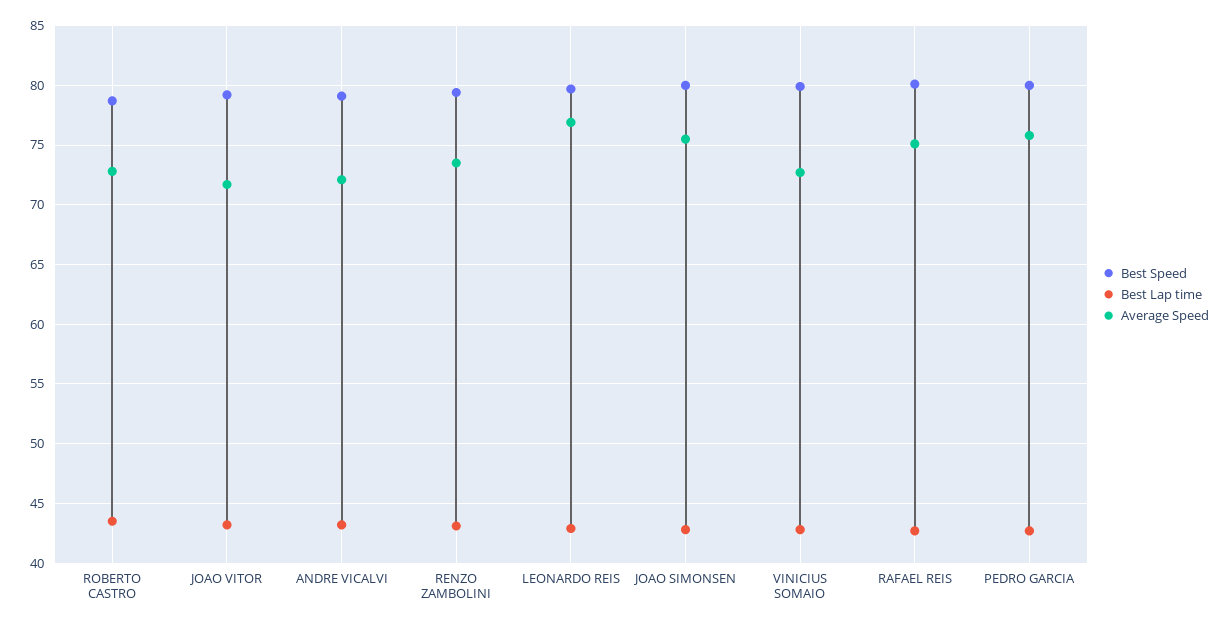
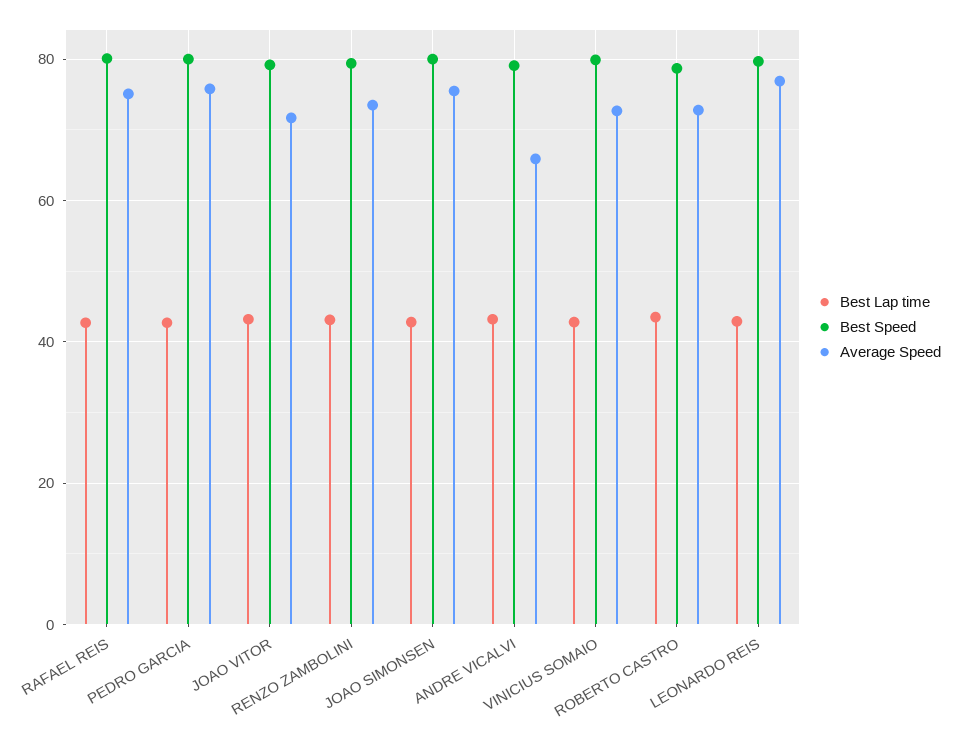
Average Speed, ANDRE VICALVI: 72 -> 66

